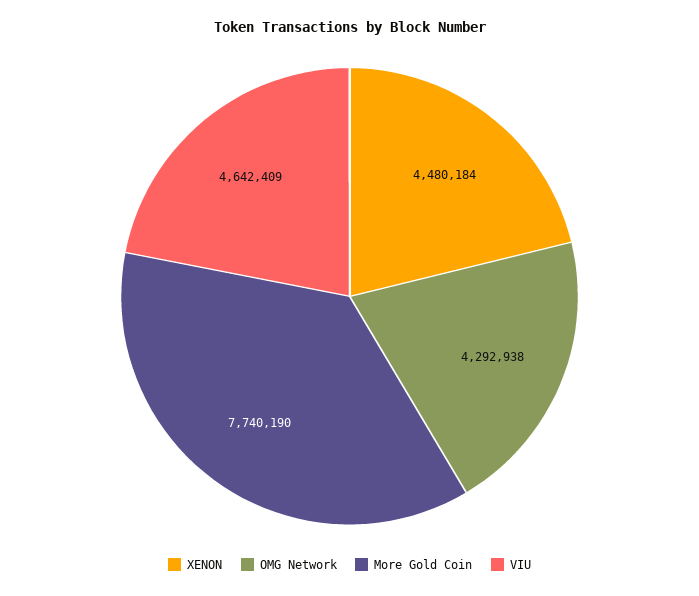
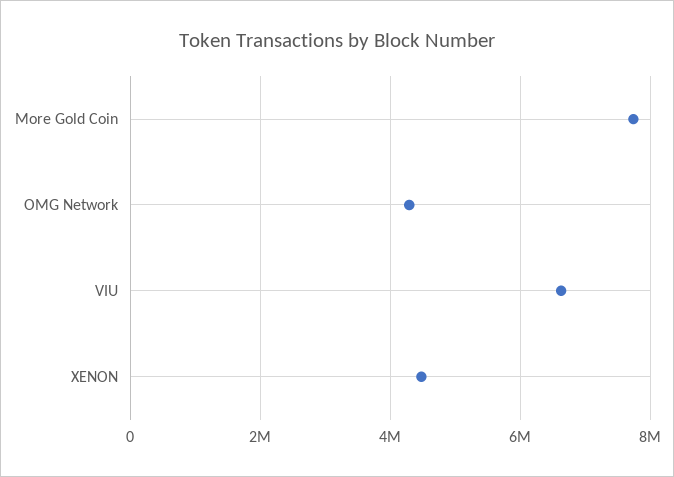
VIU: 4642409 -> 6600000

